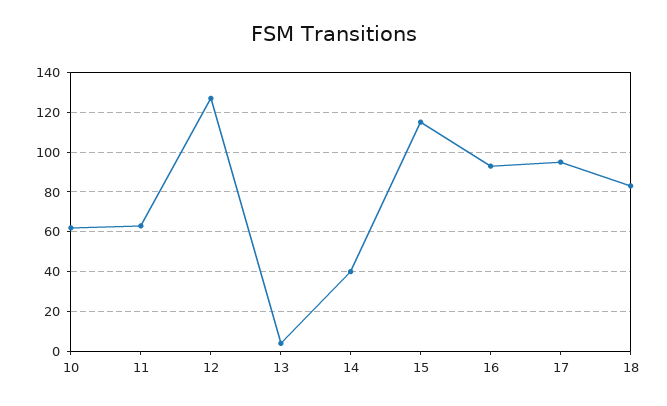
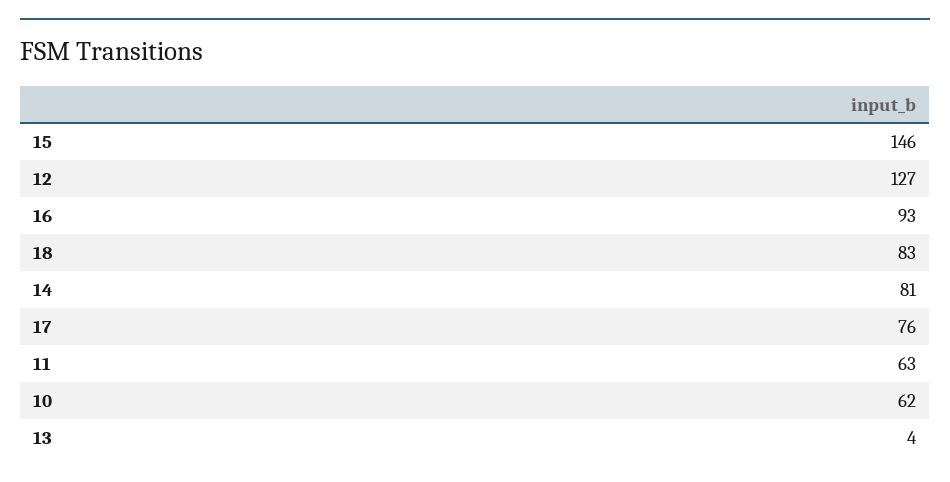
14: 40 -> 81
15: 115 -> 146
17: 95 -> 76

